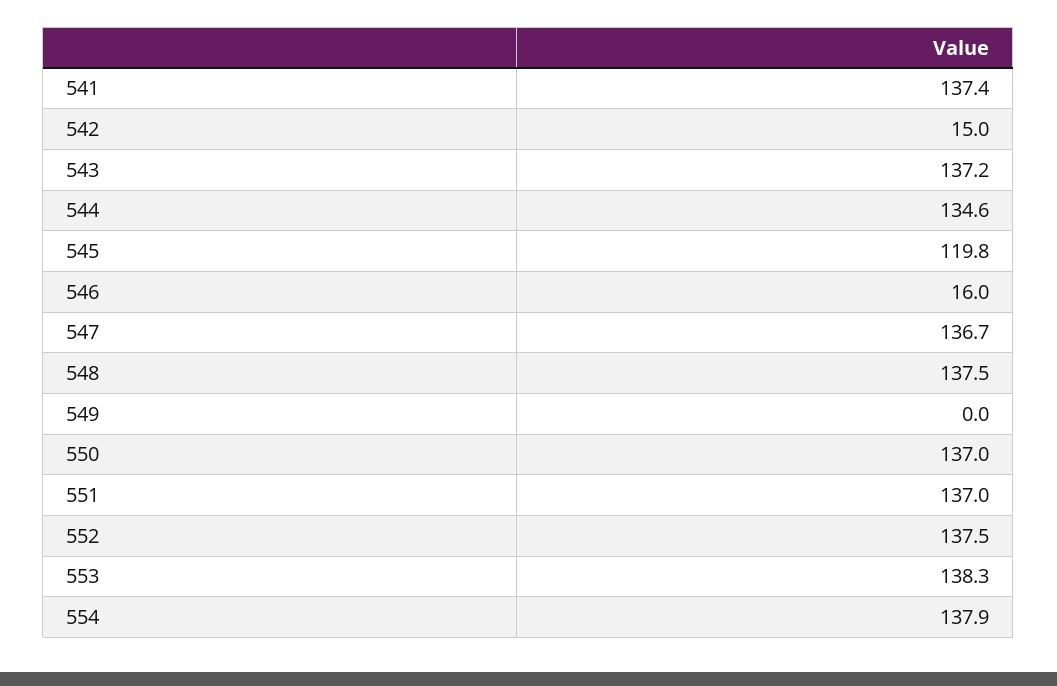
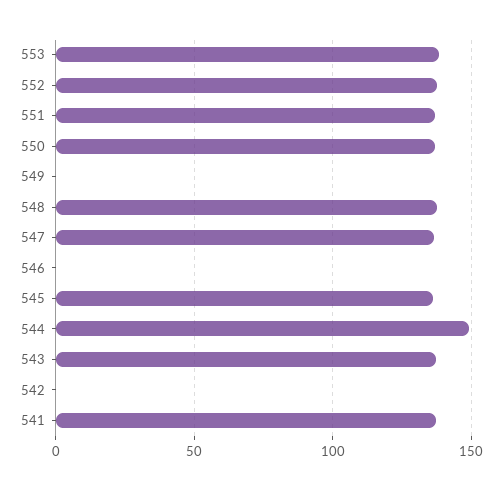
542: 15 -> 0
544: 134.6 -> 150
545: 119.8 -> 135
546: 16 -> 0
554: 137.9 -> none

